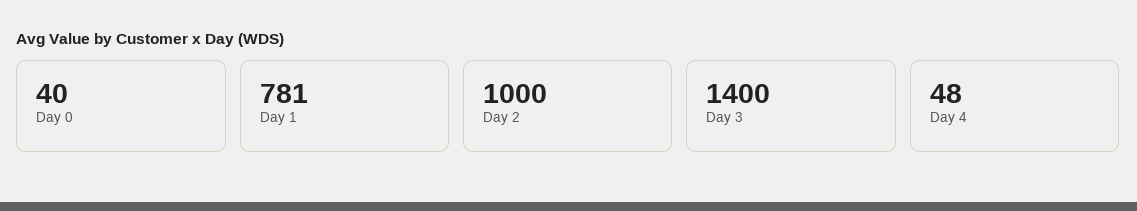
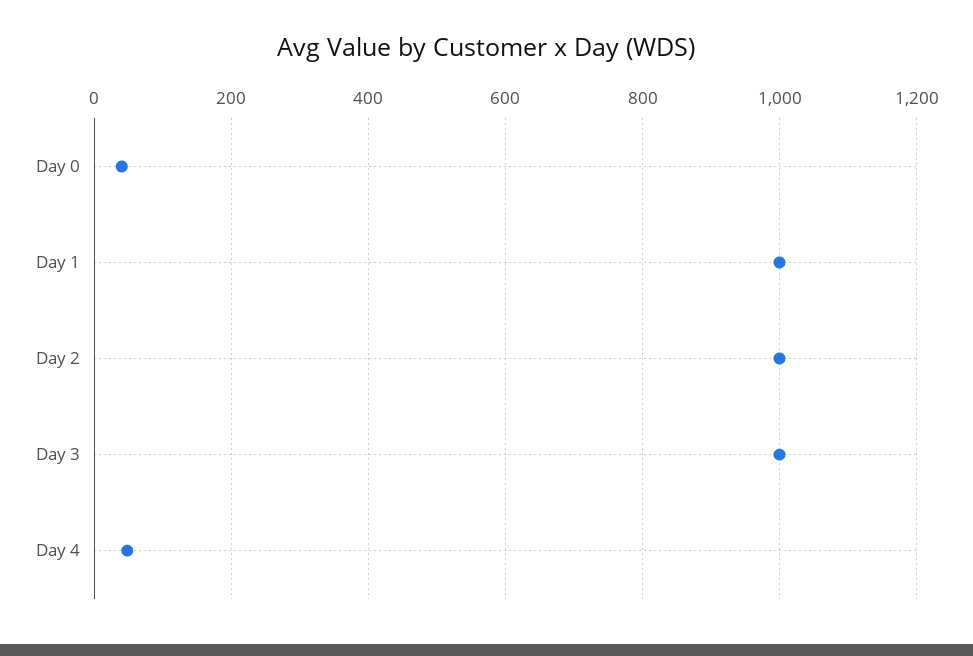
Day 1: 781 -> 1000
Day 3: 1400 -> 1000

